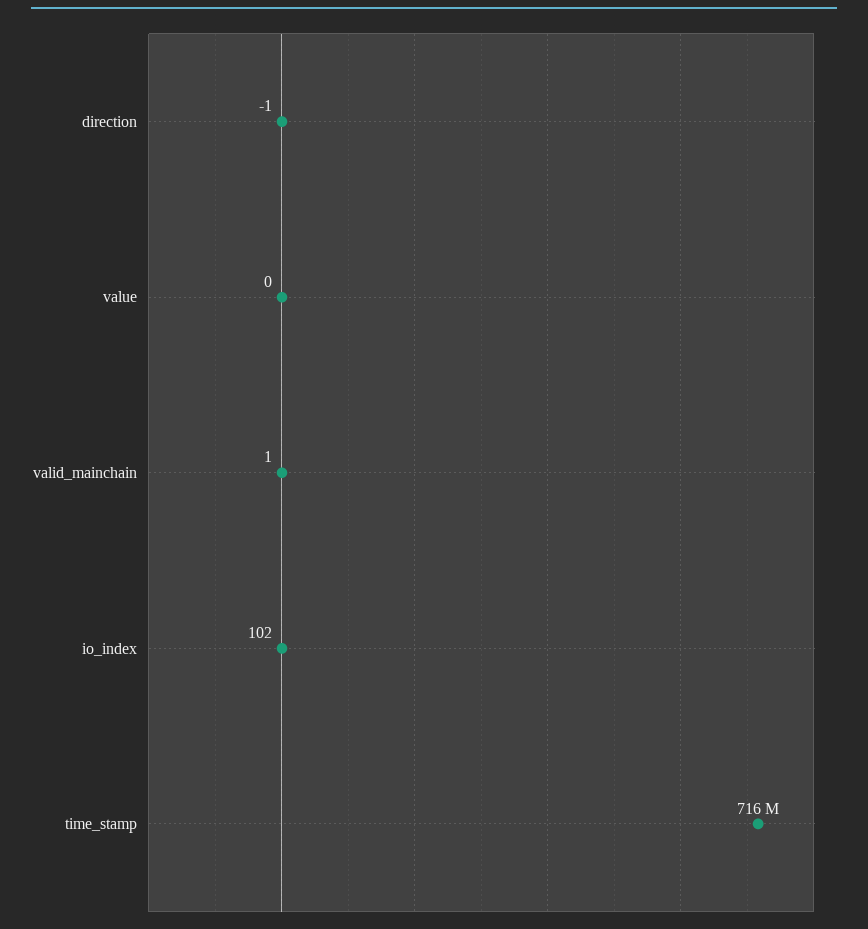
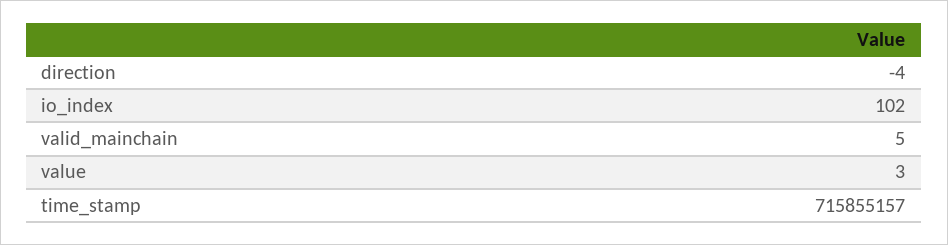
direction: -1 -> -4
value: 0 -> 3
valid_mainchain: 1 -> 5

